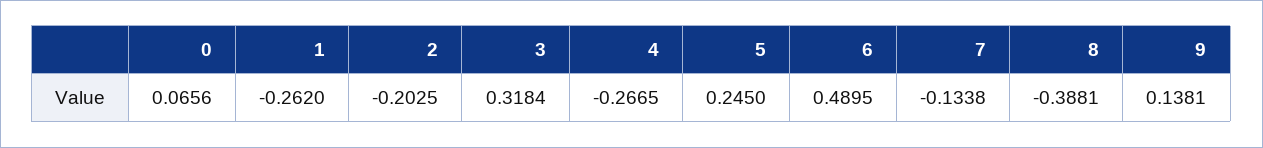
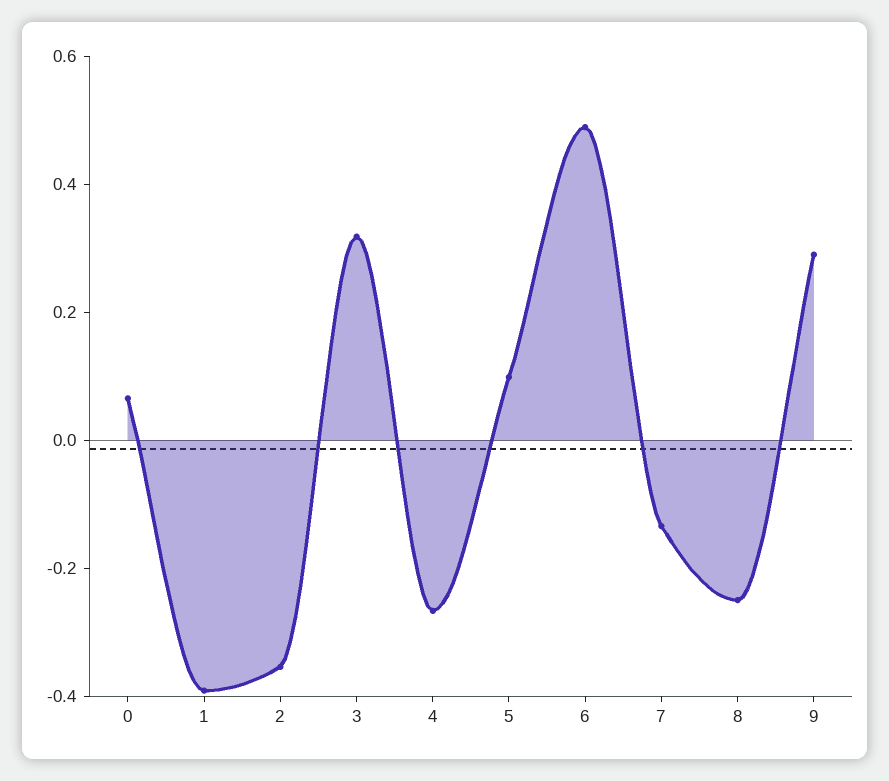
1: -0.262 -> -0.4
2: -0.2025 -> -0.35
5: 0.245 -> 0.1
8: -0.3881 -> -0.25
9: 0.1381 -> 0.3

